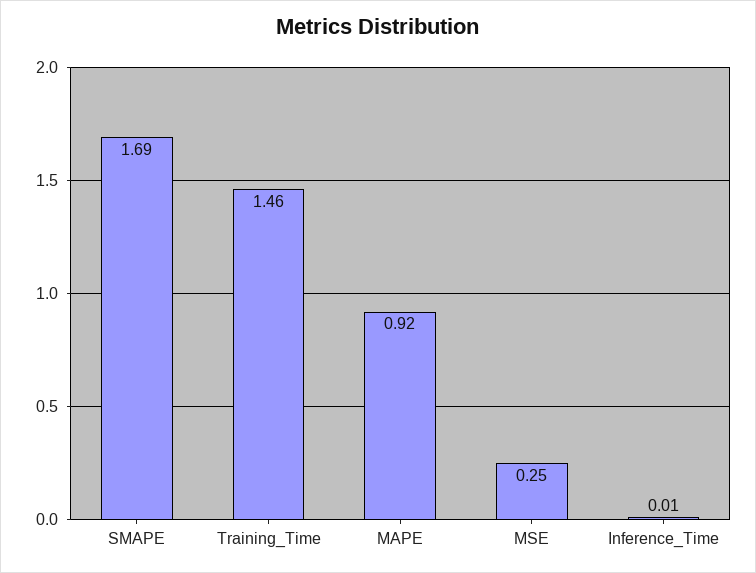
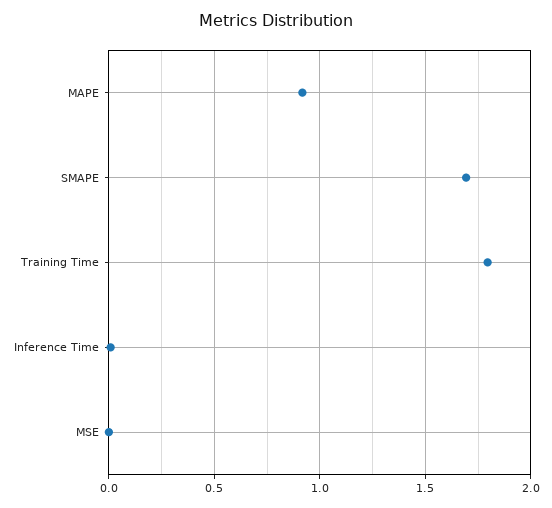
Training_Time: 1.46 -> 1.8
MSE: 0.25 -> 0

